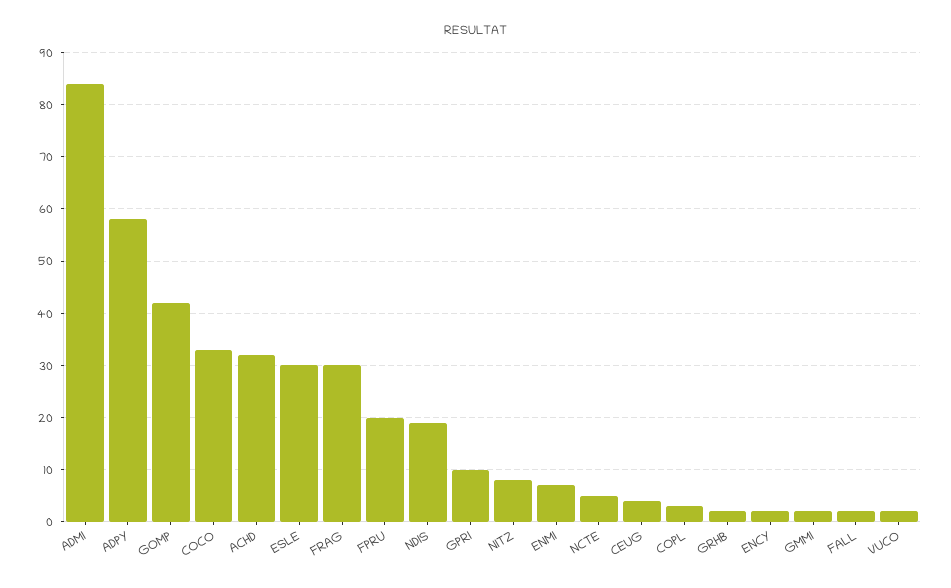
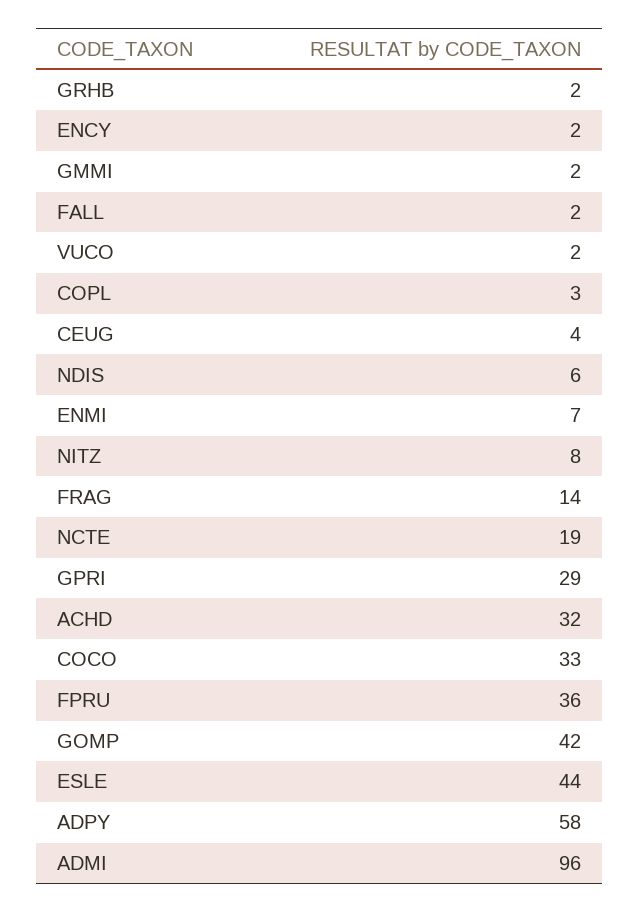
ADMI: 85 -> 96
ESLE: 30 -> 44
FRAG: 30 -> 14
FPRU: 20 -> 36
NDIS: 20 -> 6
GPRI: 10 -> 29
NCTE: 5 -> 19

